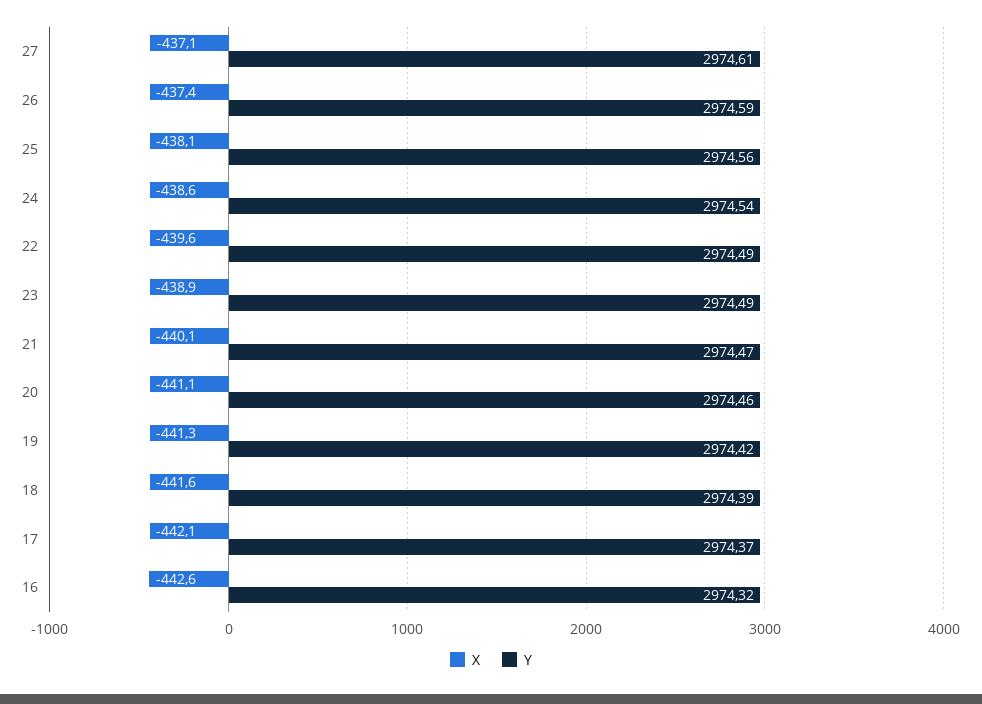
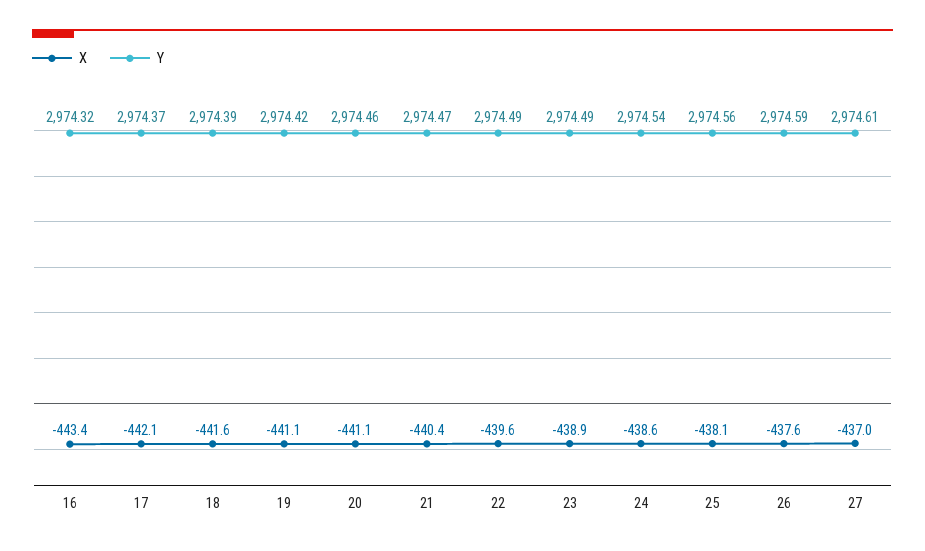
X, 27: -437.1 -> -437
X, 26: -437.4 -> -437.6
X, 21: -440.1 -> -440.4
X, 19: -441.3 -> -441.1
X, 16: -442.6 -> -443.4

